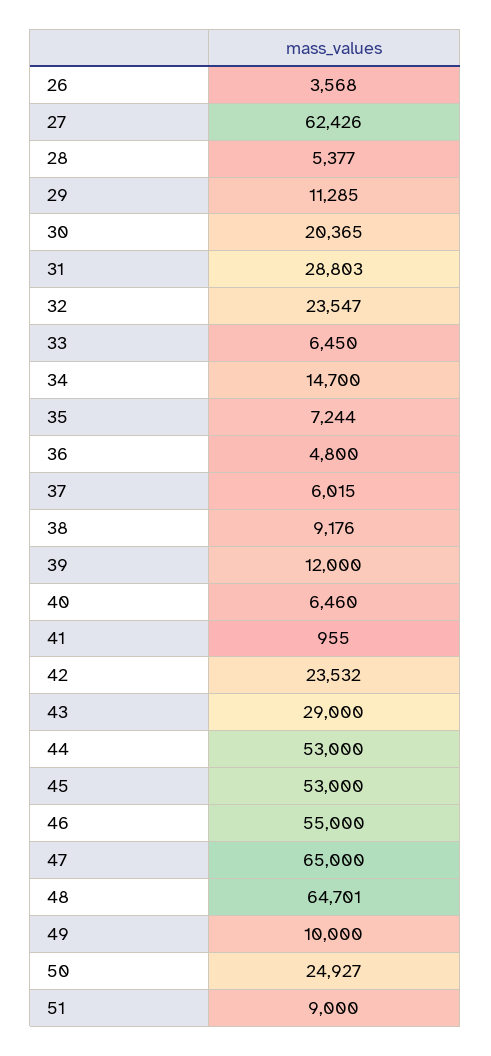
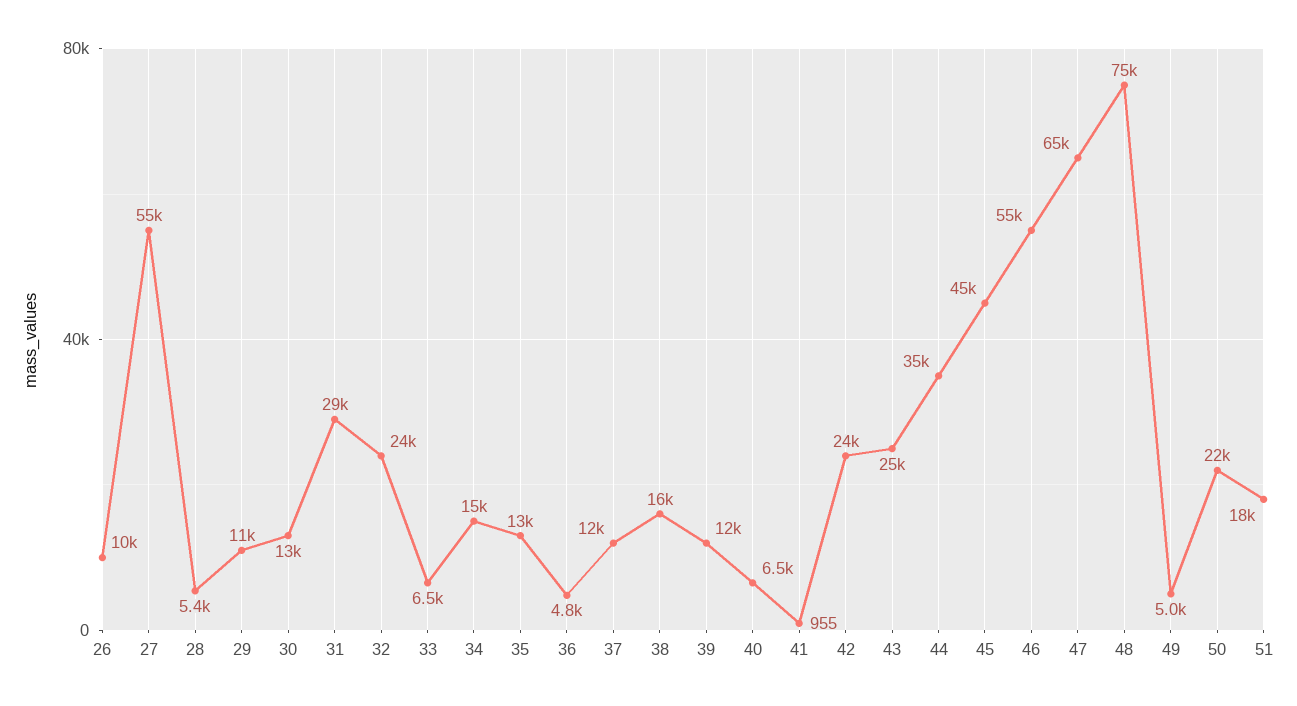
26: 3568 -> 10000
27: 62426 -> 55000
30: 20365 -> 13000
35: 7244 -> 13000
37: 6015 -> 12000
38: 9176 -> 16000
43: 29000 -> 25000
44: 53000 -> 35000
45: 53000 -> 45000
48: 64701 -> 75000
49: 10000 -> 5000
50: 24927 -> 22000
51: 9000 -> 18000

